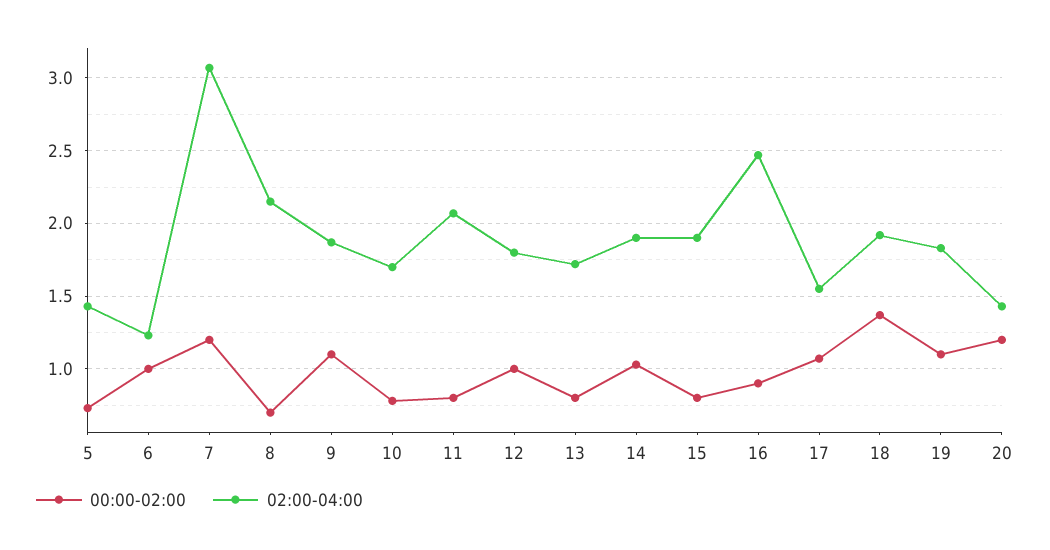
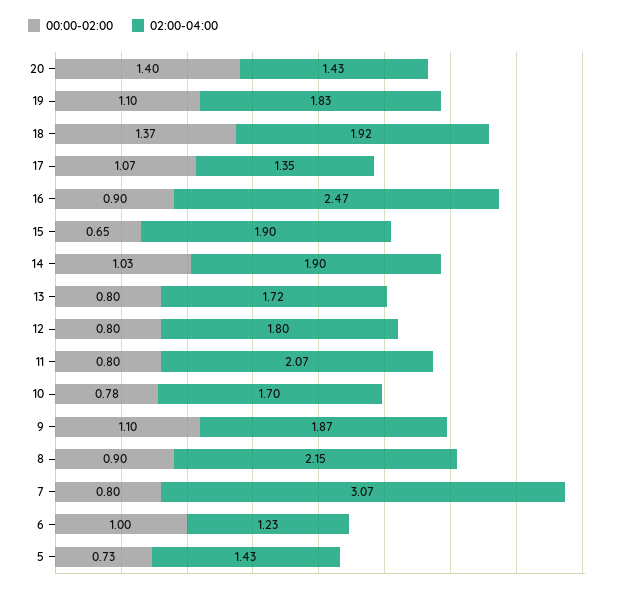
00:00-02:00, 7: 1.2 -> 0.8
00:00-02:00, 8: 0.7 -> 0.9
00:00-02:00, 12: 1 -> 0.8
00:00-02:00, 15: 0.8 -> 0.65
02:00-04:00, 17: 1.55 -> 1.35
00:00-02:00, 20: 1.2 -> 1.4

